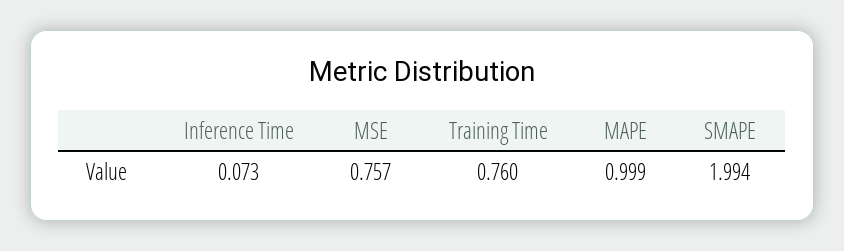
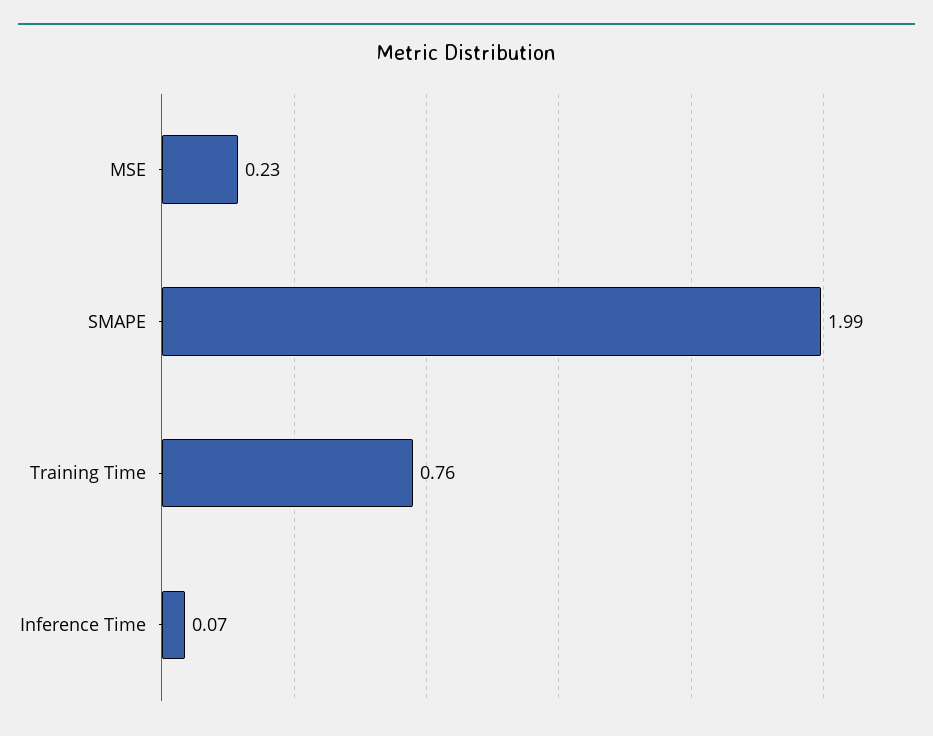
MSE: 0.757 -> 0.23
MAPE: 0.999 -> none

